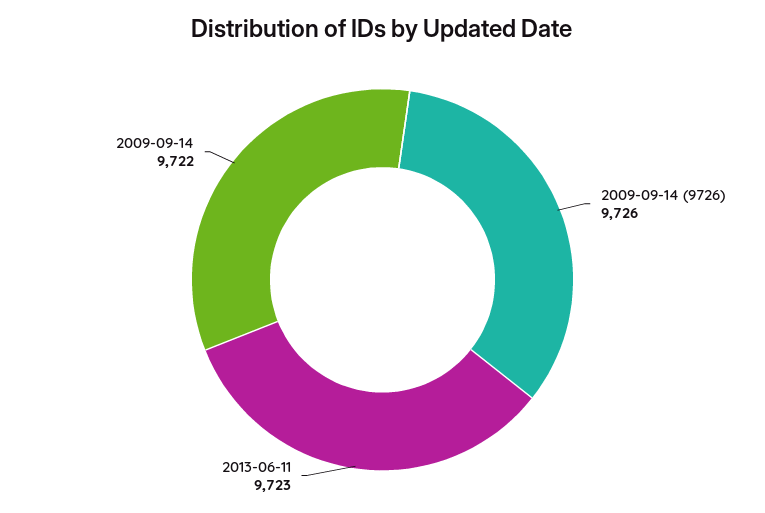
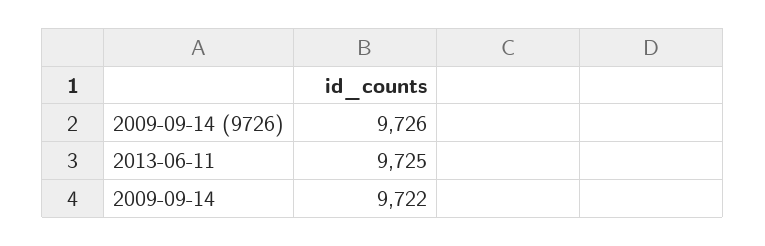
2013-06-11: 9723 -> 9725

